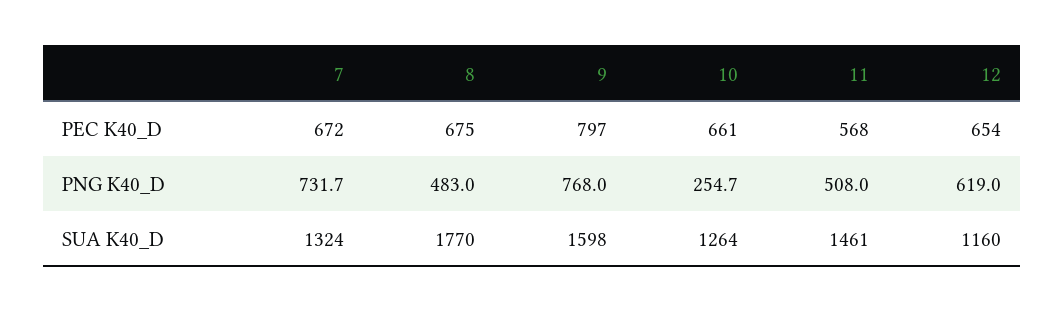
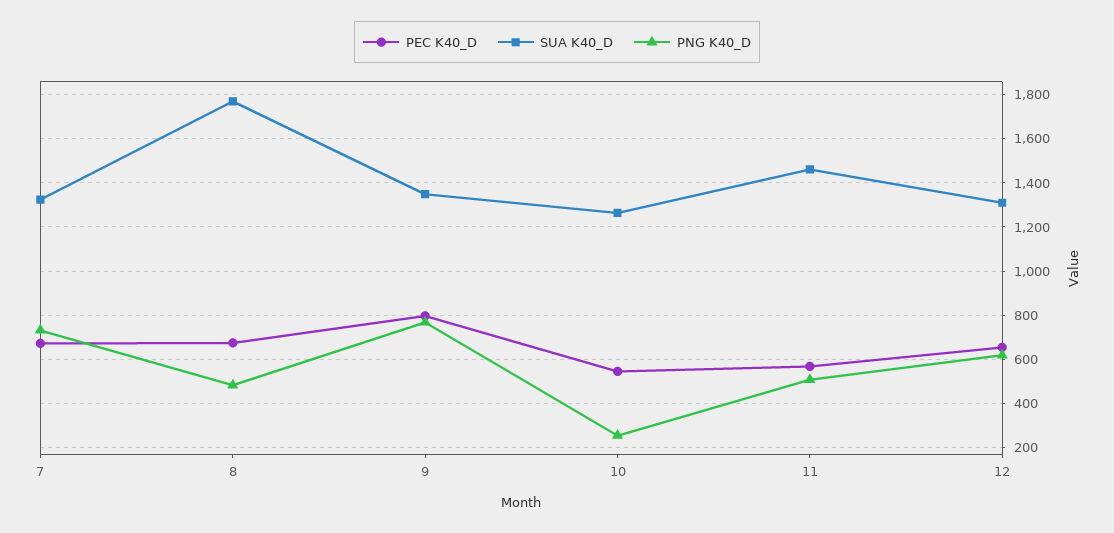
PEC K40_D, 10: 661 -> 550
SUA K40_D, 9: 1598 -> 1350
SUA K40_D, 12: 1160 -> 1300

